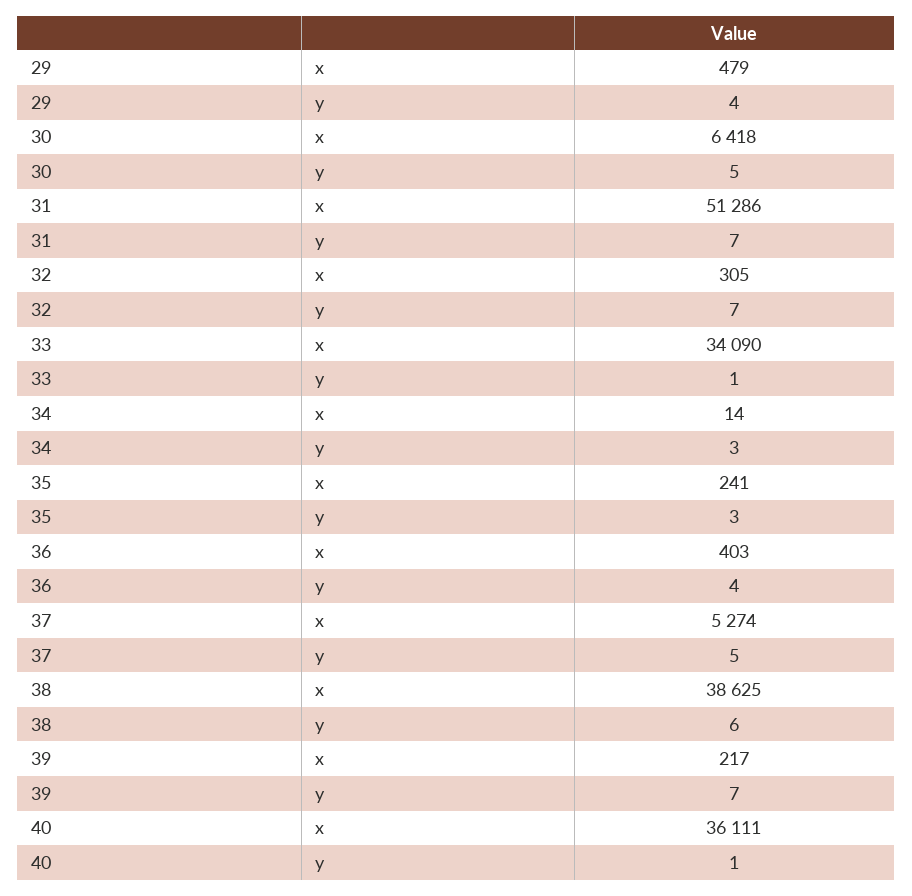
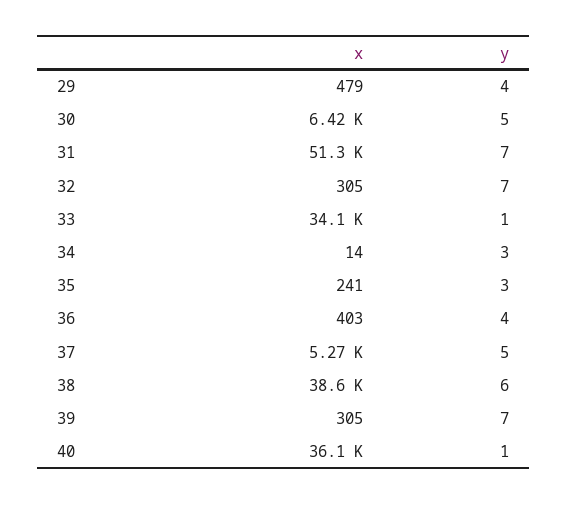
39, x: 217 -> 305

